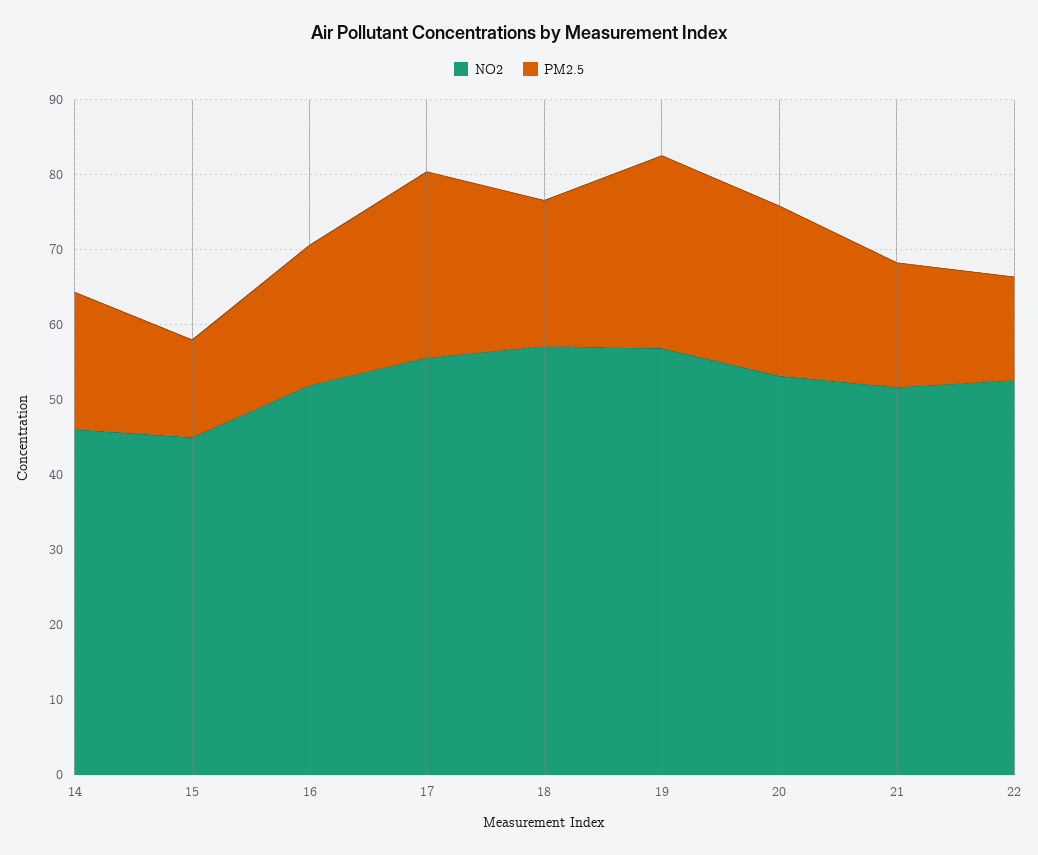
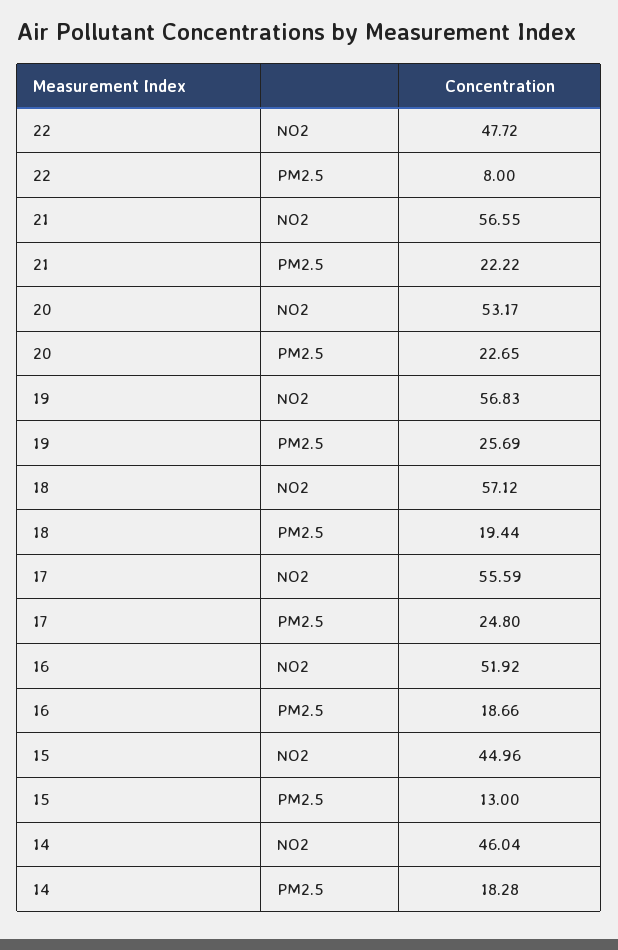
NO2, 21: 52 -> 56.55
PM2.5, 21: 16 -> 22.22
NO2, 22: 52 -> 47.72
PM2.5, 22: 14 -> 8

